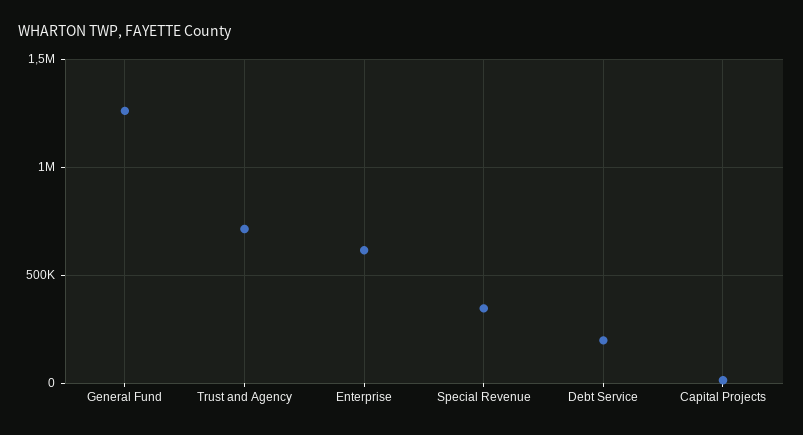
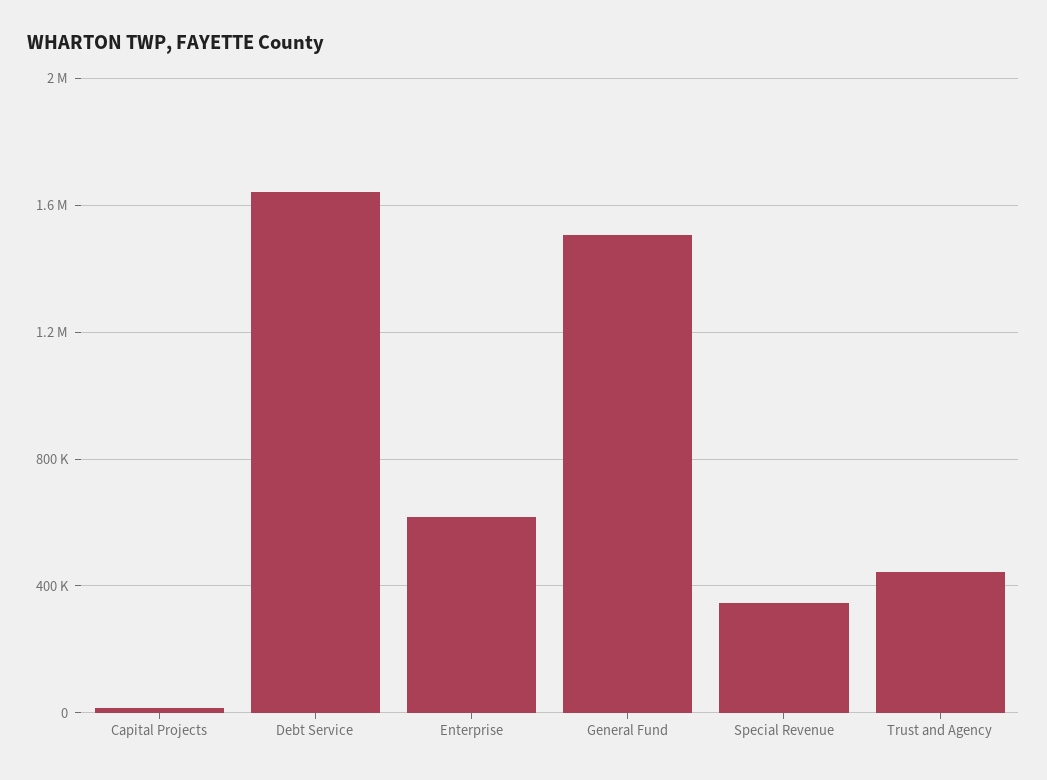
General Fund: 1250000 -> 1500000
Trust and Agency: 700000 -> 450000
Debt Service: 200000 -> 1650000

